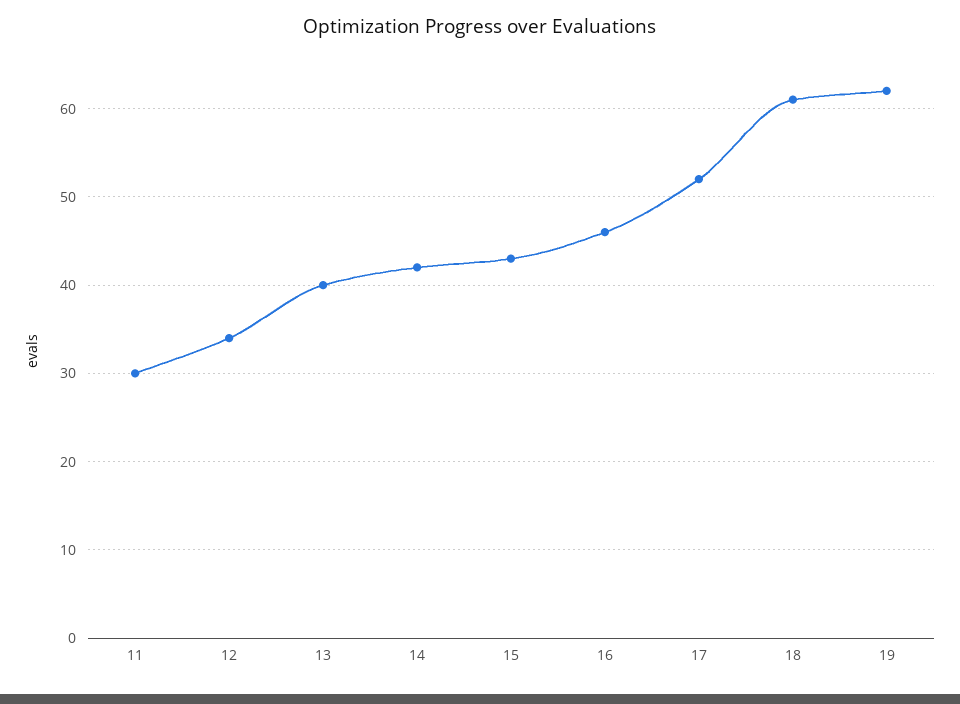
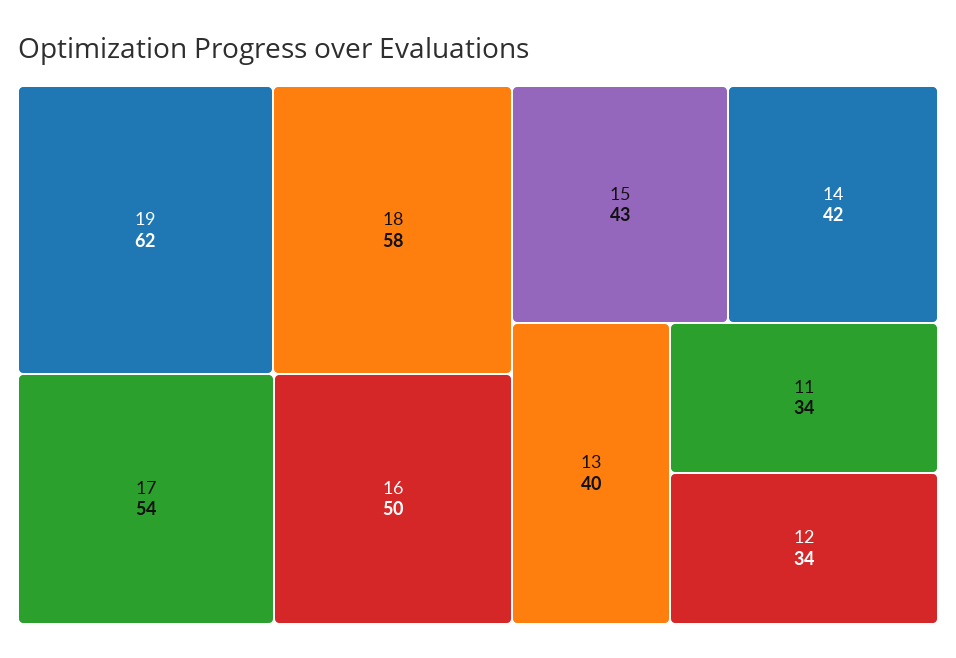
11: 30 -> 34
16: 46 -> 50
17: 52 -> 54
18: 61 -> 58

